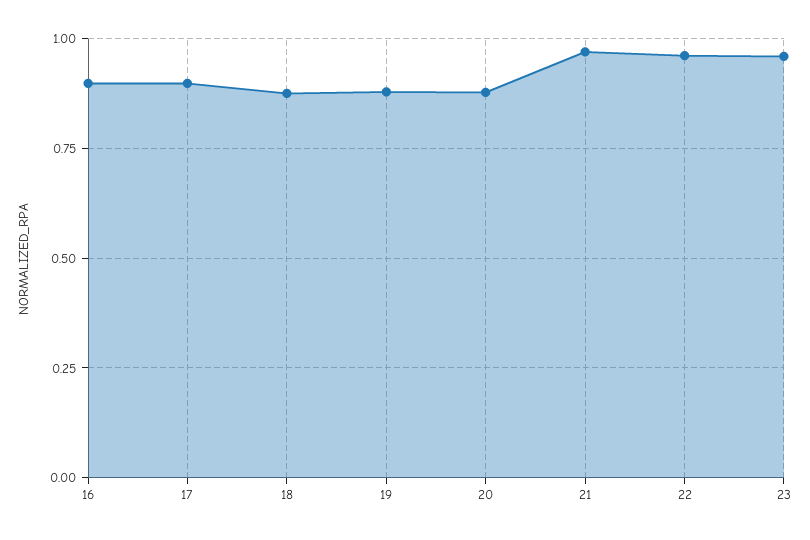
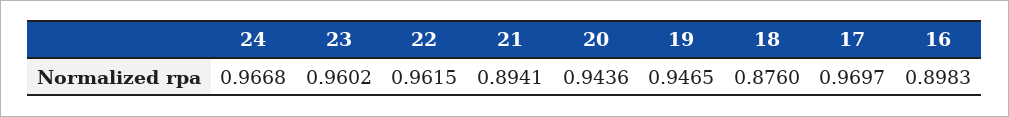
17: 0.9 -> 0.9697
19: 0.875 -> 0.9465
20: 0.875 -> 0.9436
21: 0.975 -> 0.8941
24: none -> 0.9668

